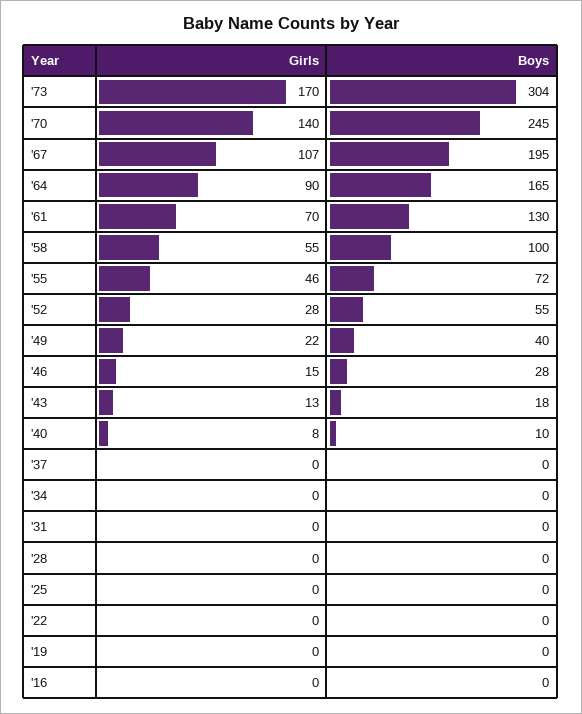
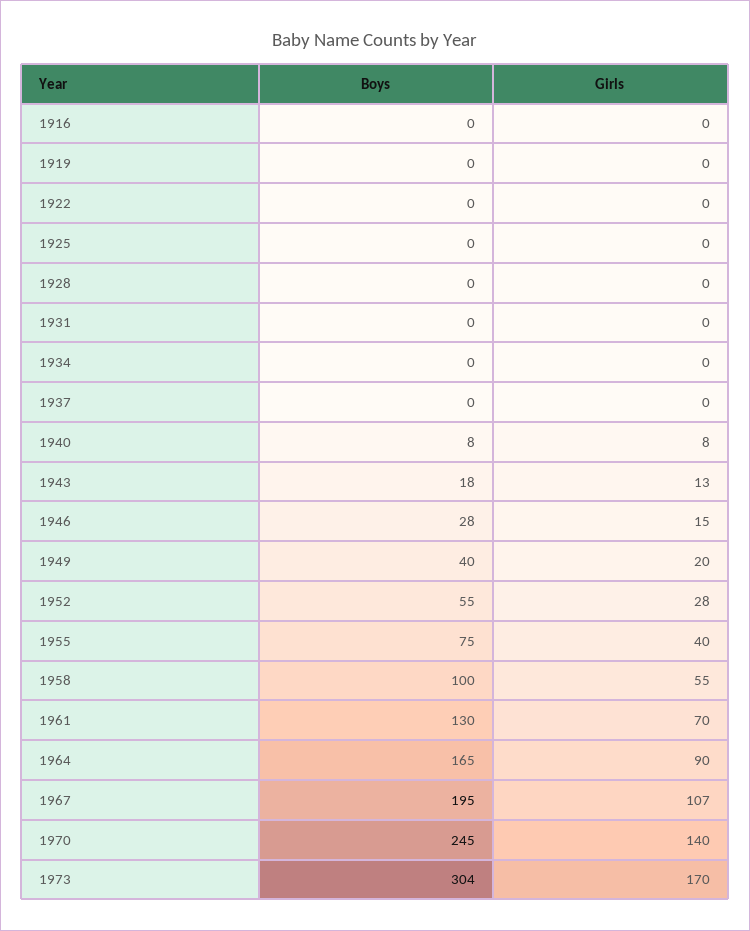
Girls, '55: 46 -> 40
Boys, '55: 72 -> 75
Girls, '49: 22 -> 20
Boys, '40: 10 -> 8

